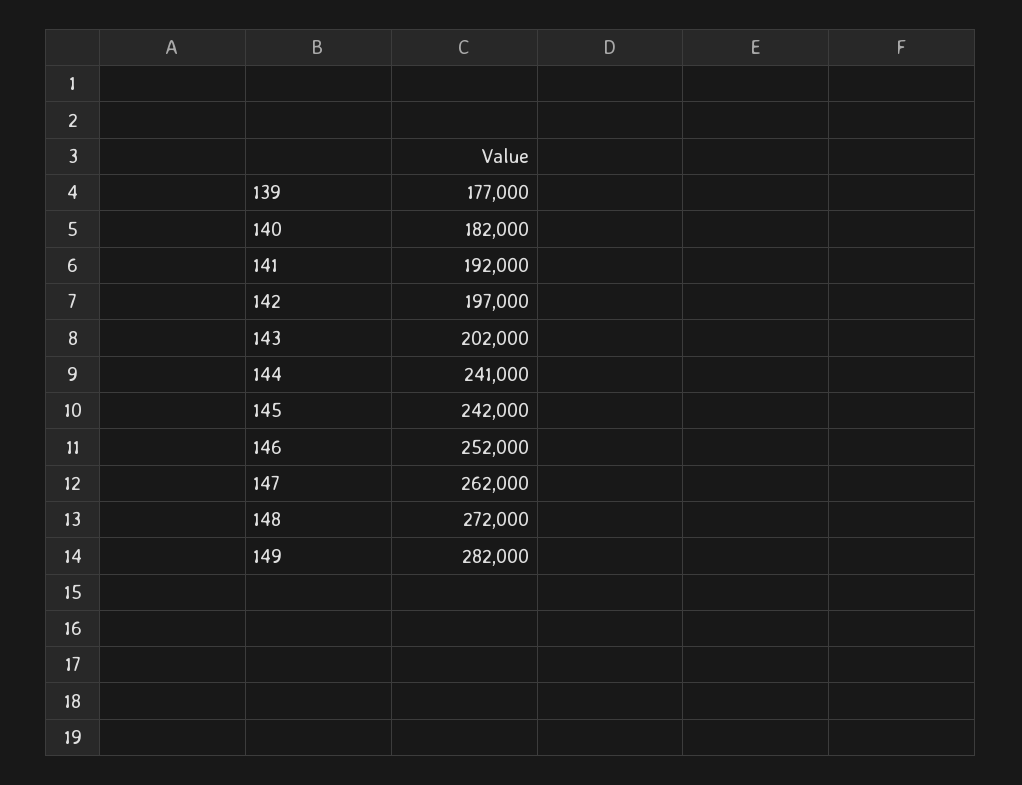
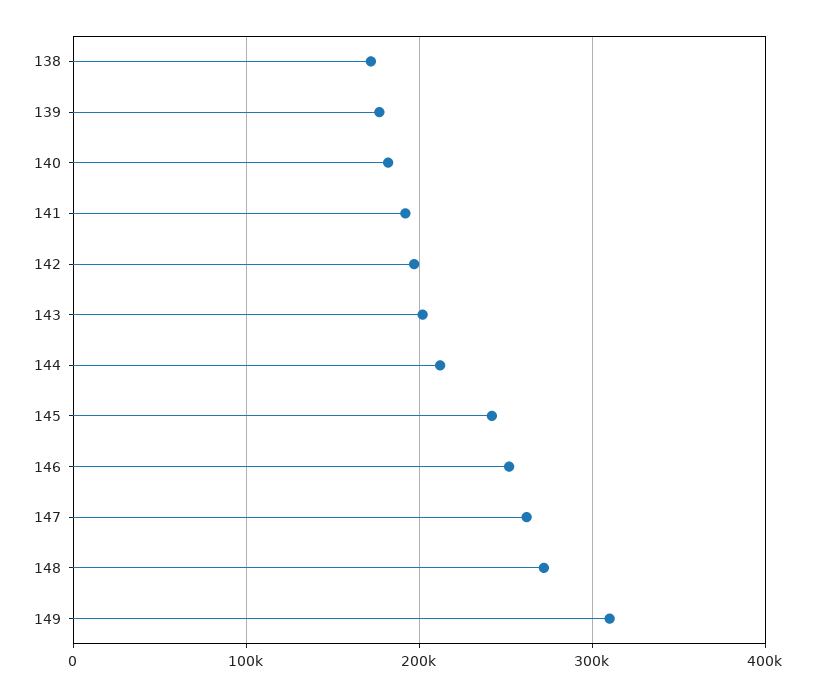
144: 241000 -> 210000
149: 282000 -> 310000
138: none -> 170000

